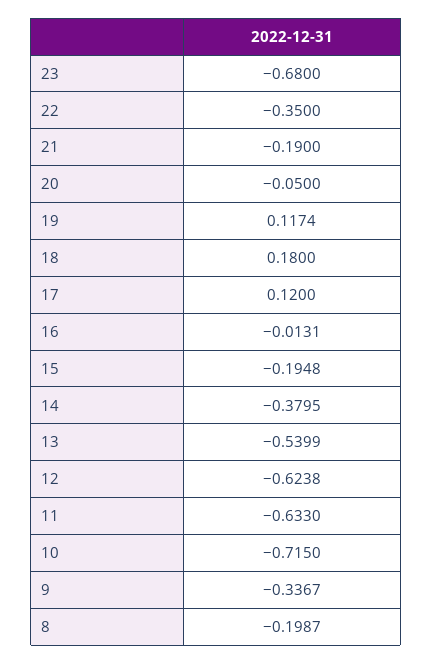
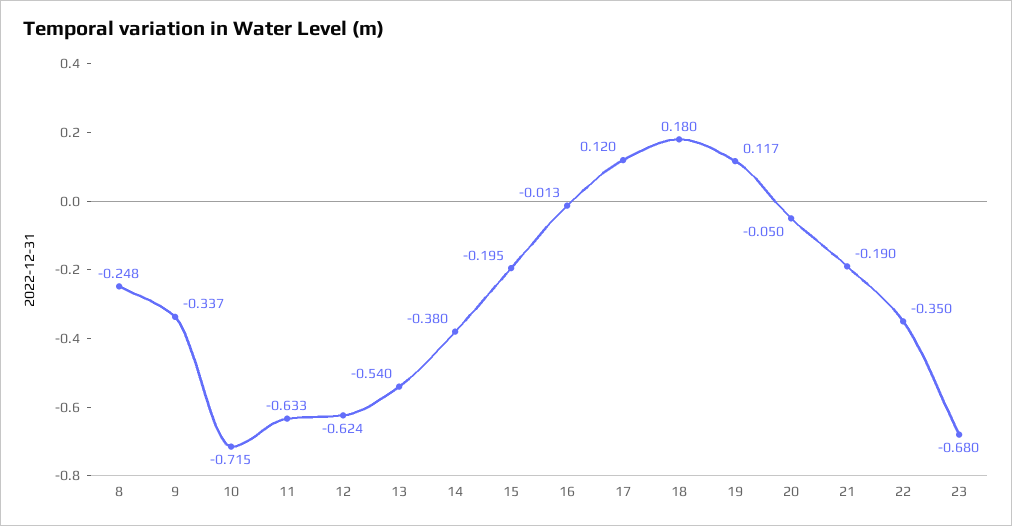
8: -0.1987 -> -0.248

